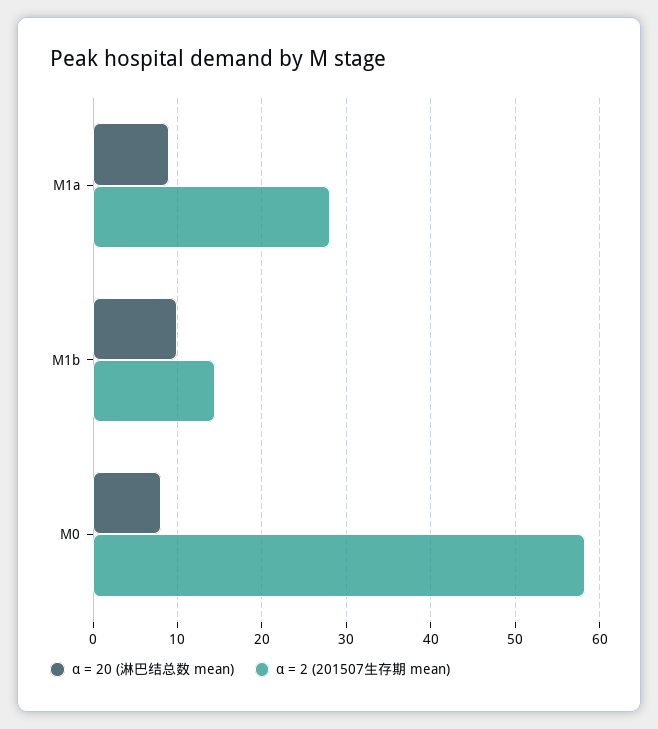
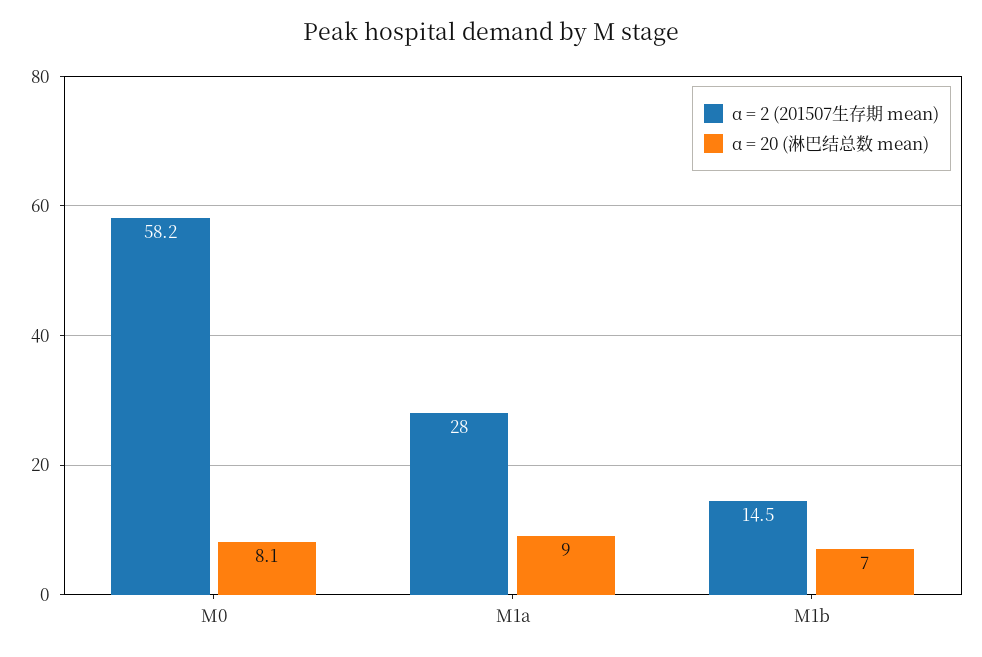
α = 20 (淋巴结总数 mean), M1b: 10 -> 7

